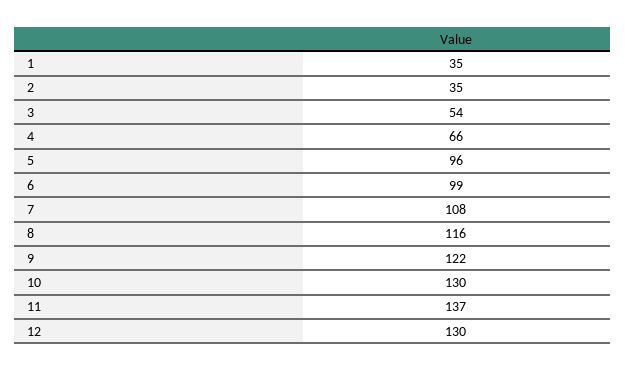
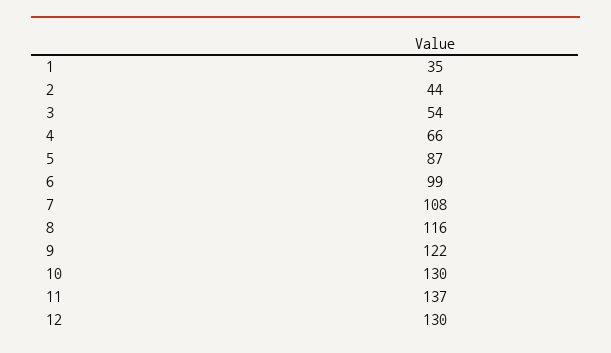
2: 35 -> 44
5: 96 -> 87

